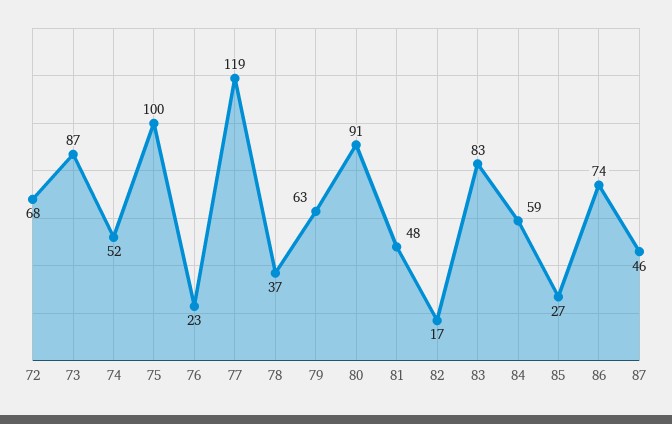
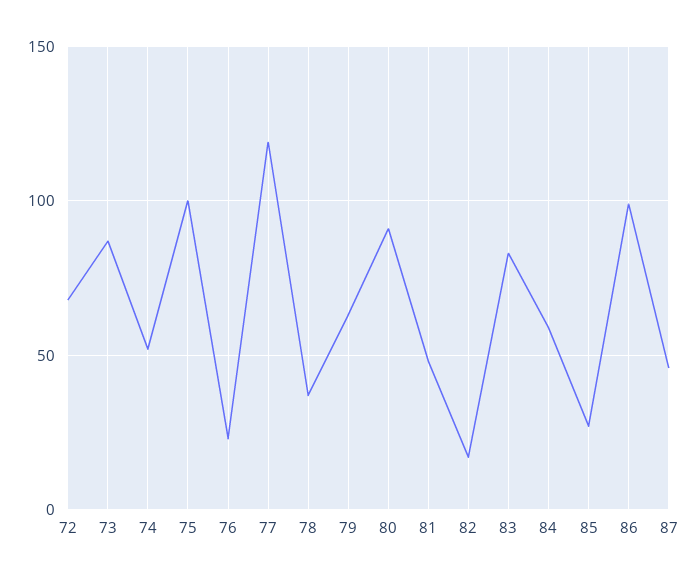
86: 74 -> 100

